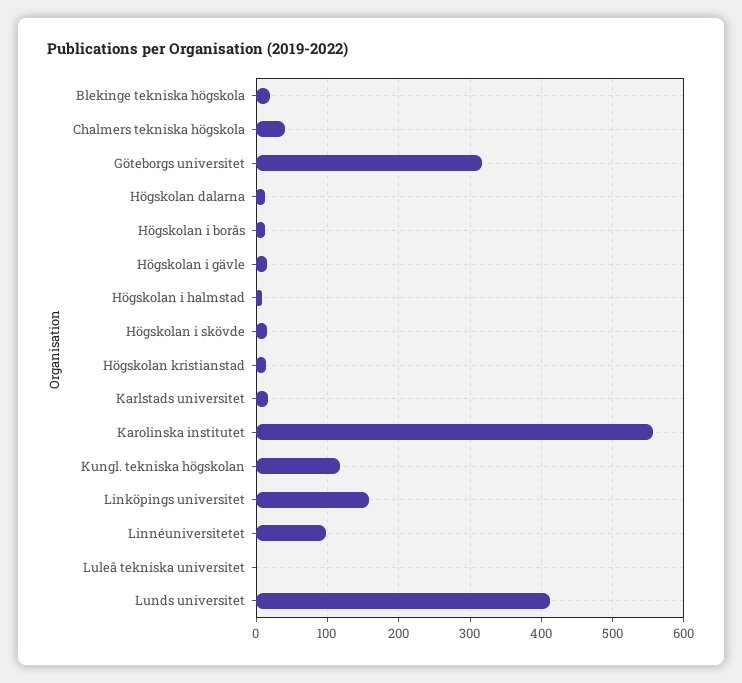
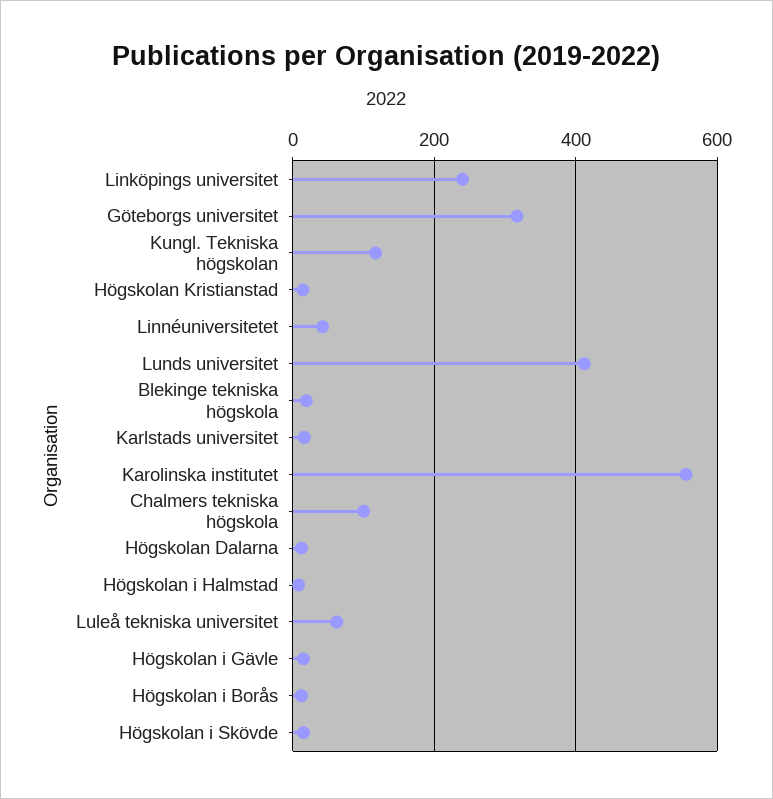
Chalmers tekniska högskola: 40 -> 100
Linköpings universitet: 160 -> 240
Linnéuniversitetet: 100 -> 40
Luleå tekniska universitet: 0 -> 60

